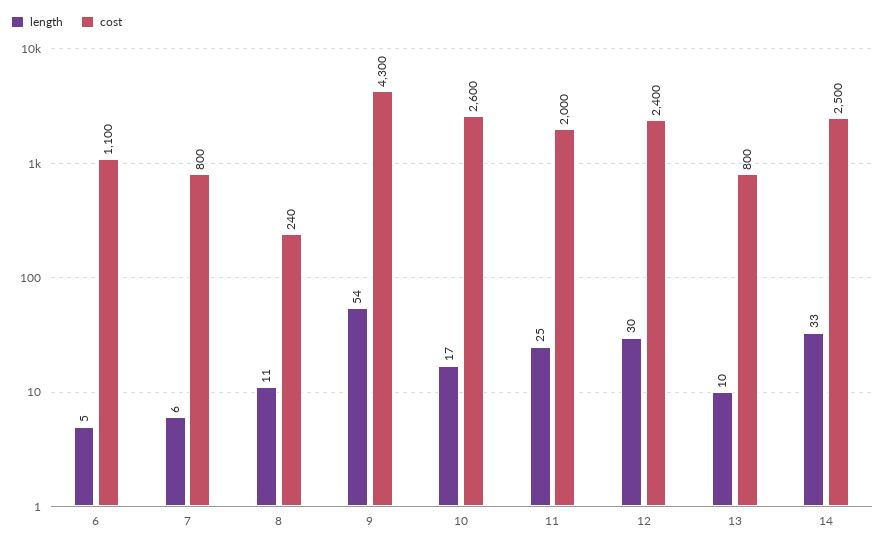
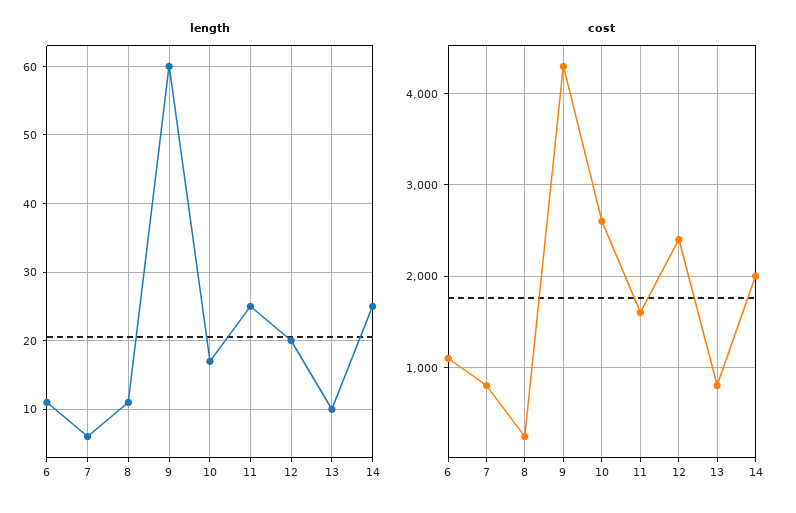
length, 6: 5 -> 11
length, 9: 54 -> 60
cost, 11: 2000 -> 1600
length, 12: 30 -> 20
length, 14: 33 -> 25
cost, 14: 2500 -> 2000

